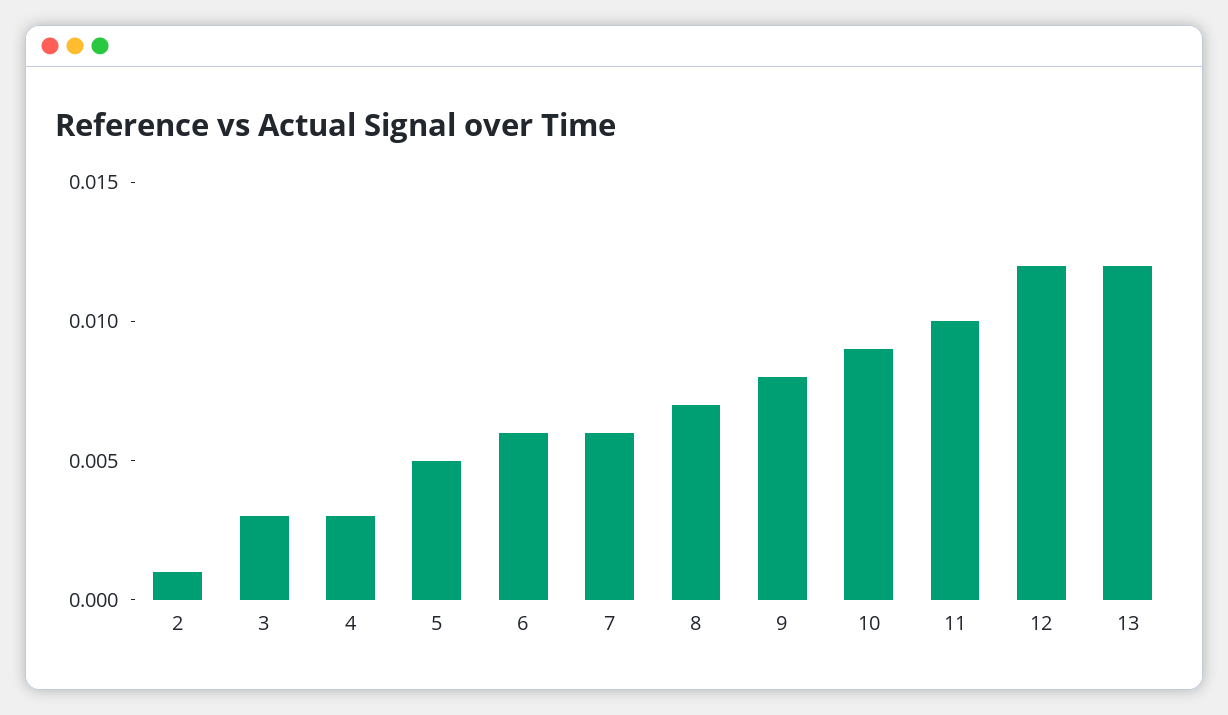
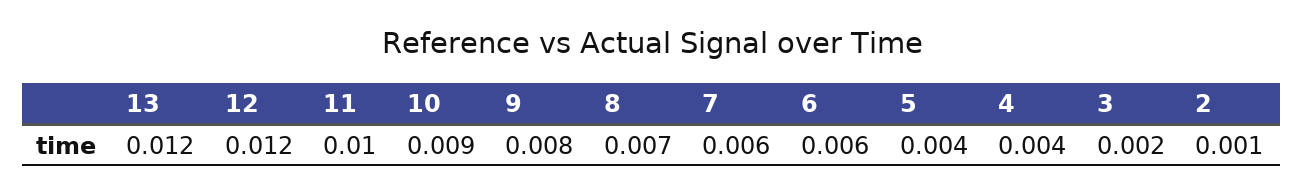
3: 0.003 -> 0.002
4: 0.003 -> 0.004
5: 0.005 -> 0.004

